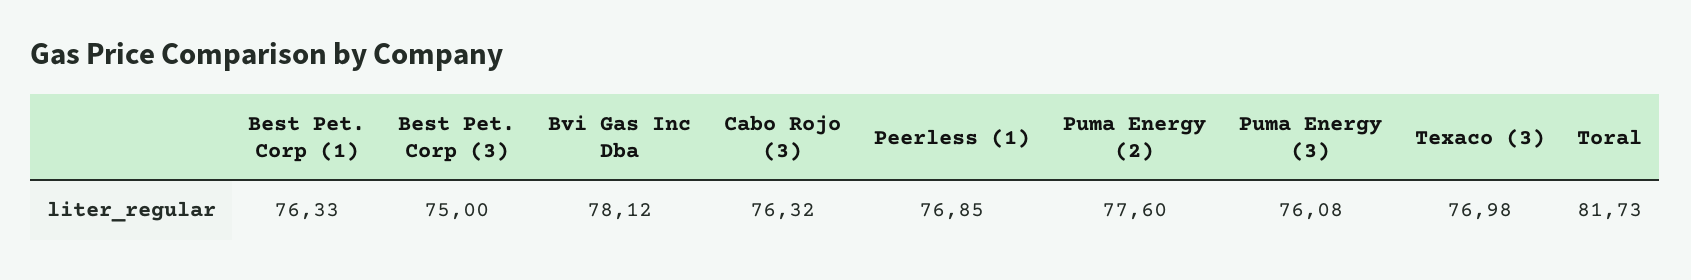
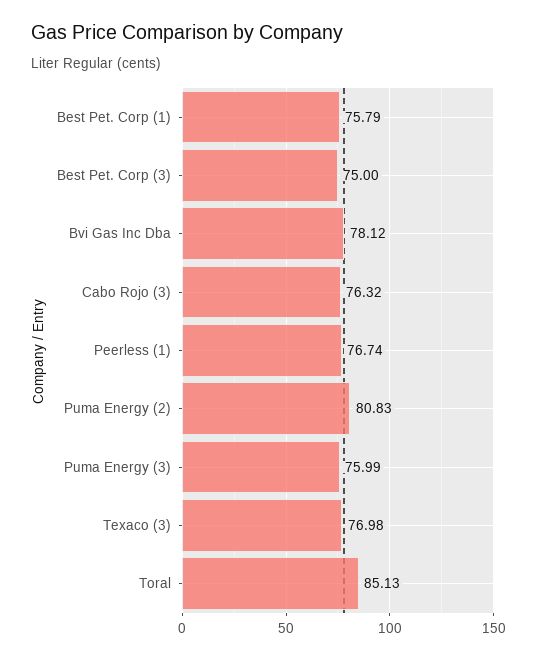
Best Pet. Corp (1): 76.33 -> 75.79
Peerless (1): 76.85 -> 76.74
Puma Energy (2): 77.6 -> 80.83
Puma Energy (3): 76.08 -> 75.99
Toral: 81.73 -> 85.13

